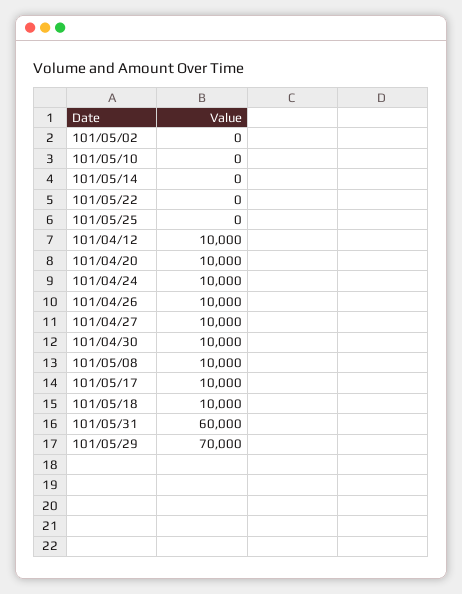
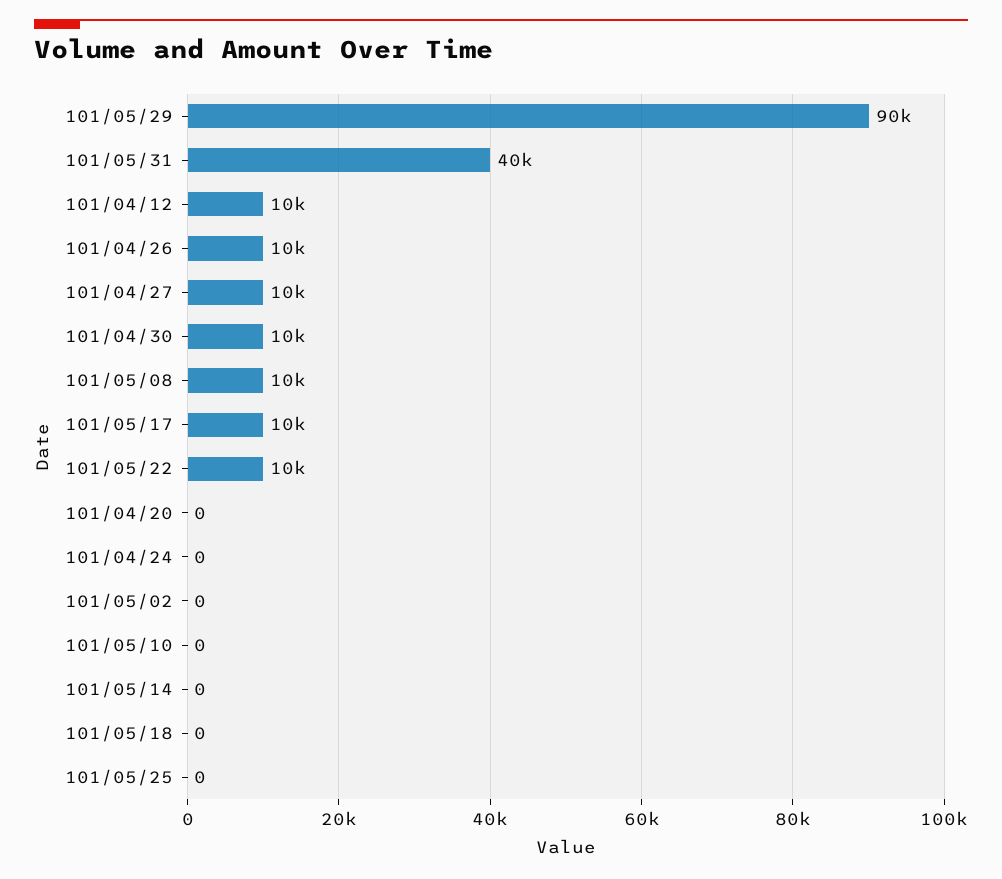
101/05/22: 0 -> 10000
101/04/20: 10000 -> 0
101/04/24: 10000 -> 0
101/05/18: 10000 -> 0
101/05/31: 60000 -> 40000
101/05/29: 70000 -> 90000

